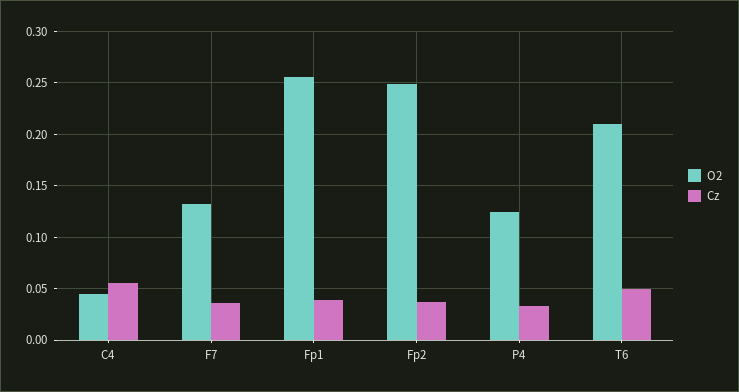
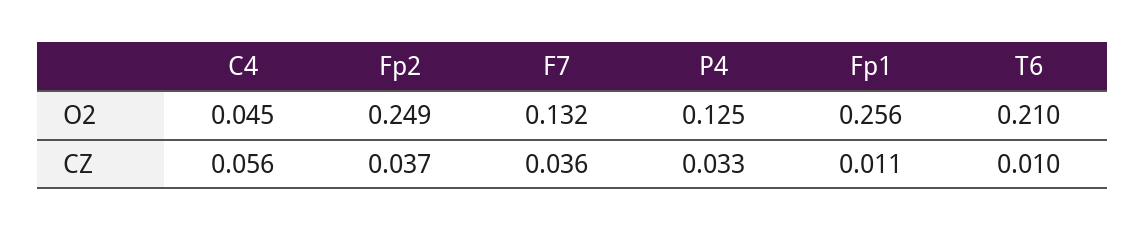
Cz, Fp1: 0.04 -> 0.011
Cz, T6: 0.05 -> 0.01

